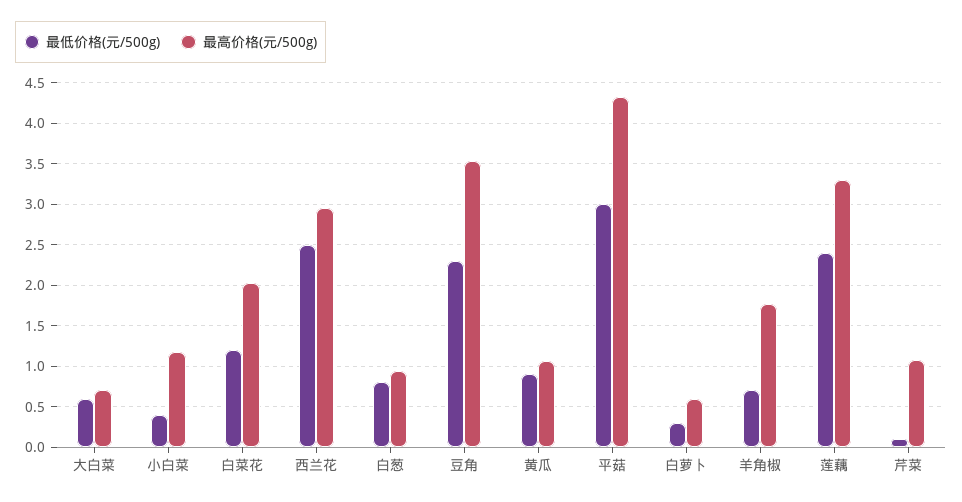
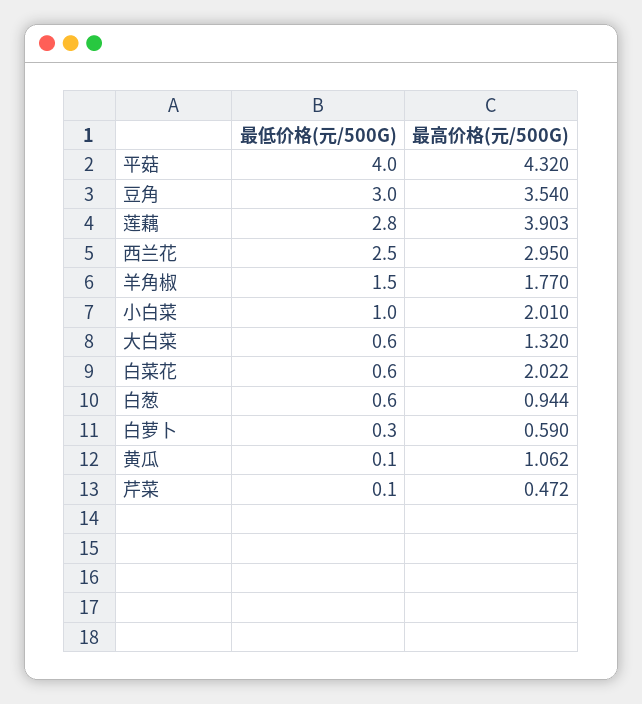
最高价格(元/500g), 大白菜: 0.7 -> 1.32
最低价格(元/500g), 小白菜: 0.4 -> 1
最高价格(元/500g), 小白菜: 1.2 -> 2.01
最低价格(元/500g), 白菜花: 1.2 -> 0.6
最低价格(元/500g), 白葱: 0.8 -> 0.6
最低价格(元/500g), 豆角: 2.3 -> 3
最低价格(元/500g), 黄瓜: 0.9 -> 0.1
最低价格(元/500g), 平菇: 3 -> 4
最低价格(元/500g), 羊角椒: 0.7 -> 1.5
最低价格(元/500g), 莲藕: 2.4 -> 2.8
最高价格(元/500g), 莲藕: 3.3 -> 3.903
最高价格(元/500g), 芹菜: 1.1 -> 0.472

